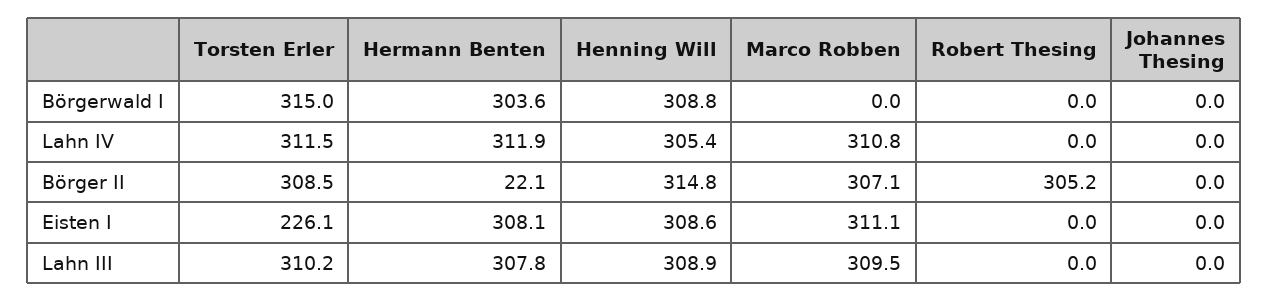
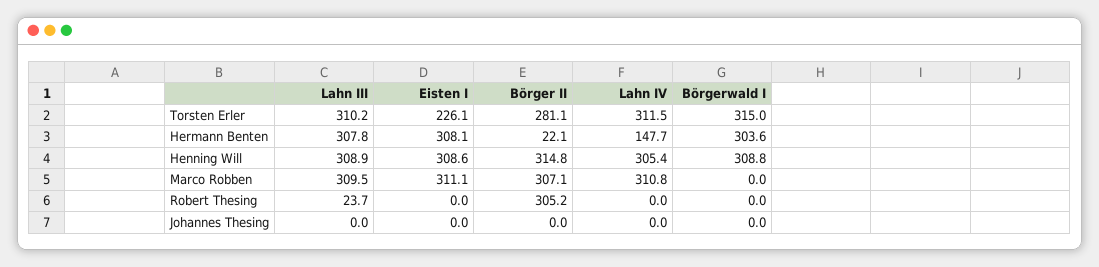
Hermann Benten, Lahn IV: 311.9 -> 147.7
Torsten Erler, Börger II: 308.5 -> 281.1
Robert Thesing, Lahn III: 0 -> 23.7

